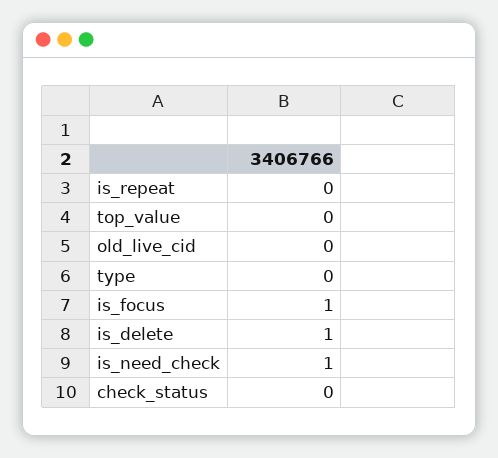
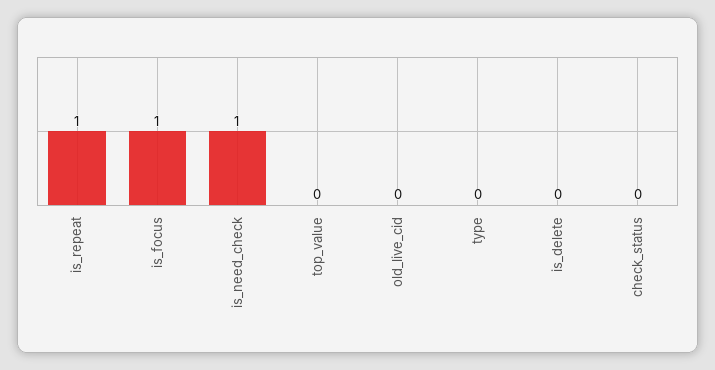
is_repeat: 0 -> 1
is_delete: 1 -> 0

